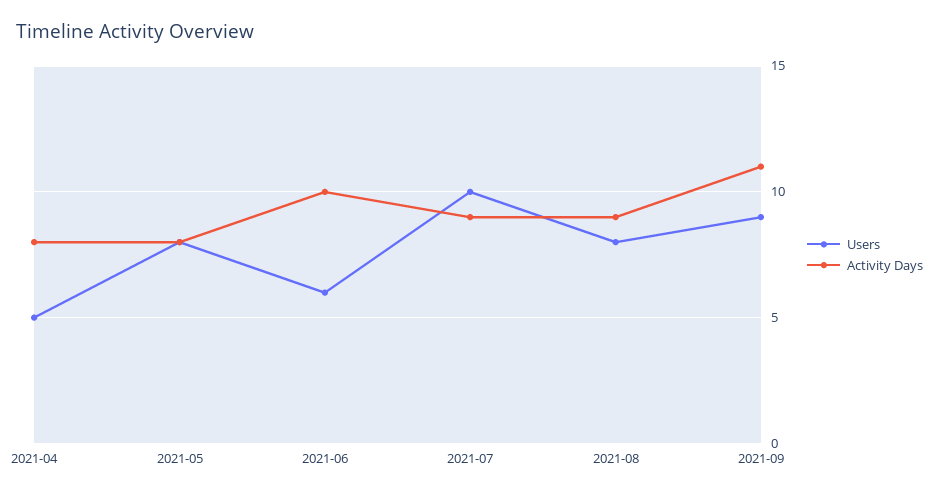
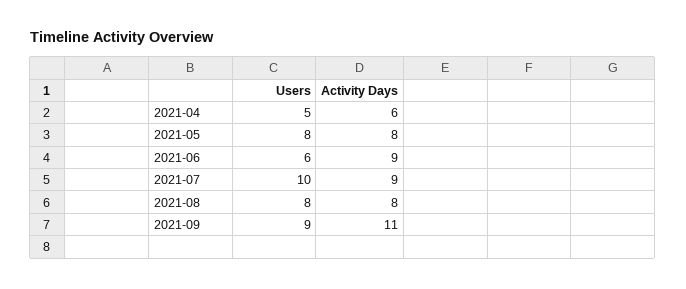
Activity Days, 2021-04: 8 -> 6
Activity Days, 2021-06: 10 -> 9
Activity Days, 2021-08: 9 -> 8

